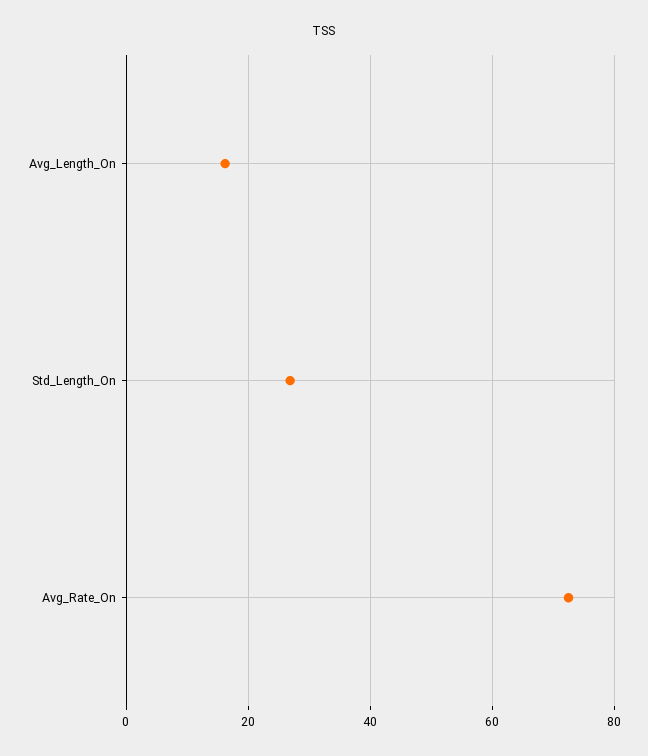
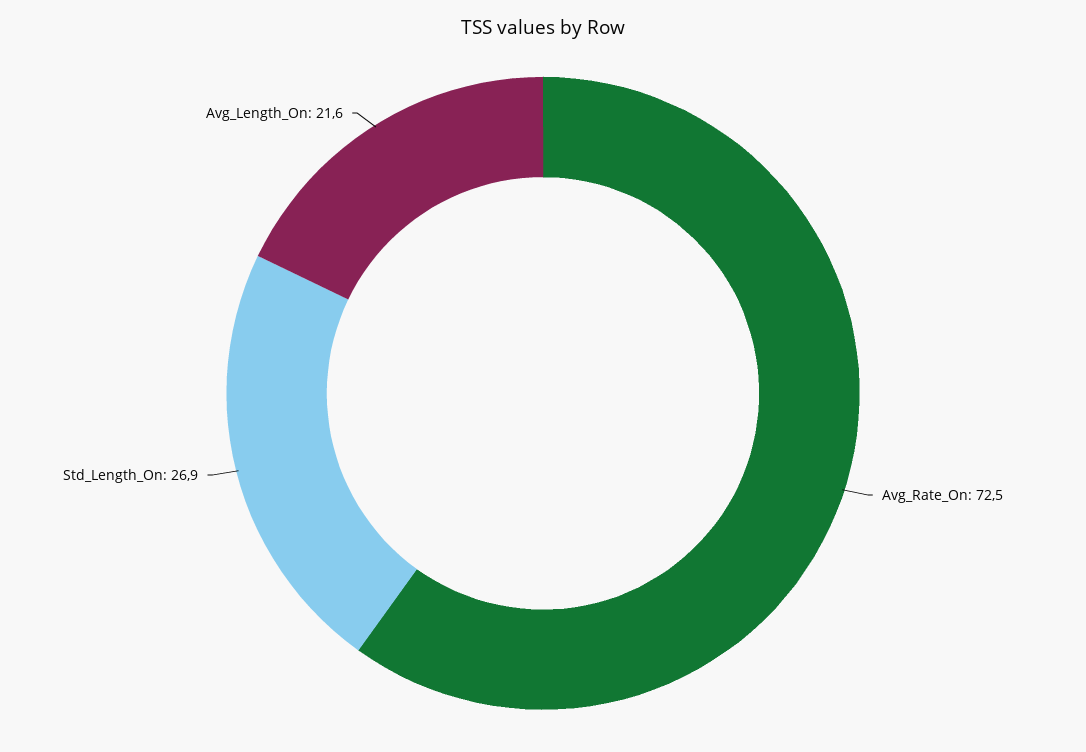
Avg_Length_On: 16 -> 21.6

